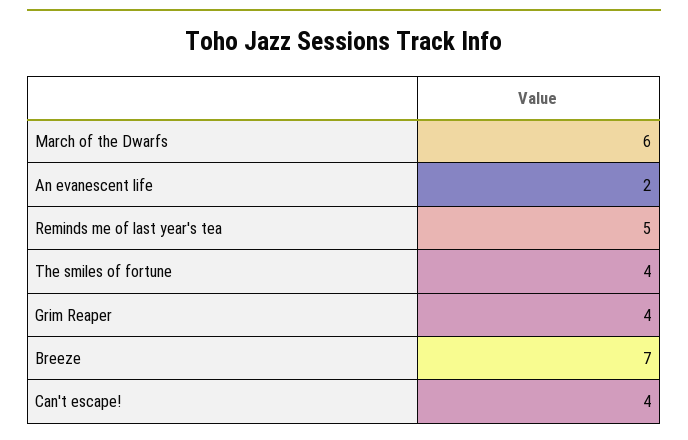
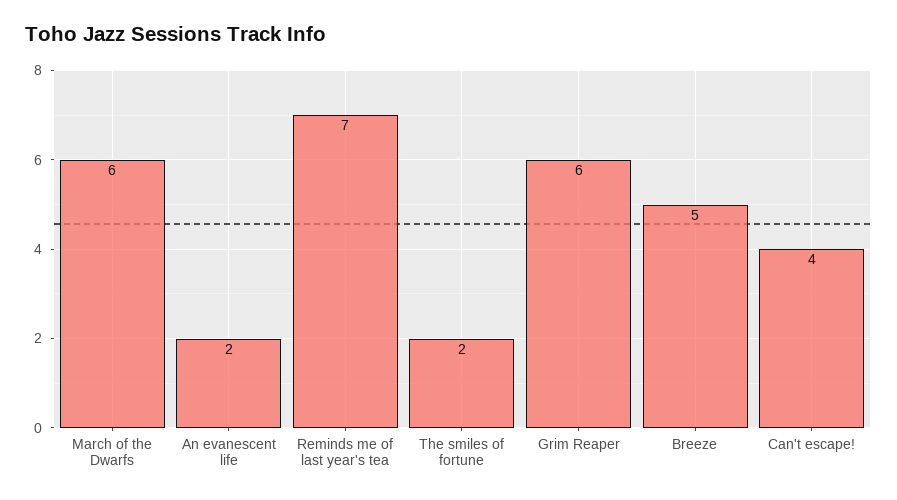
Reminds me of last year's tea: 5 -> 7
The smiles of fortune: 4 -> 2
Grim Reaper: 4 -> 6
Breeze: 7 -> 5

